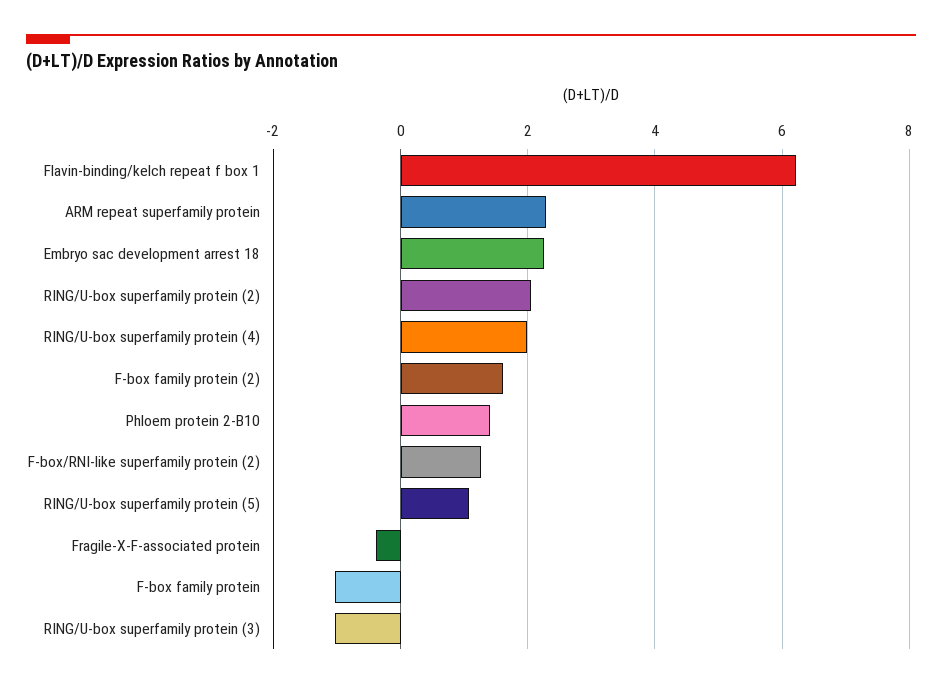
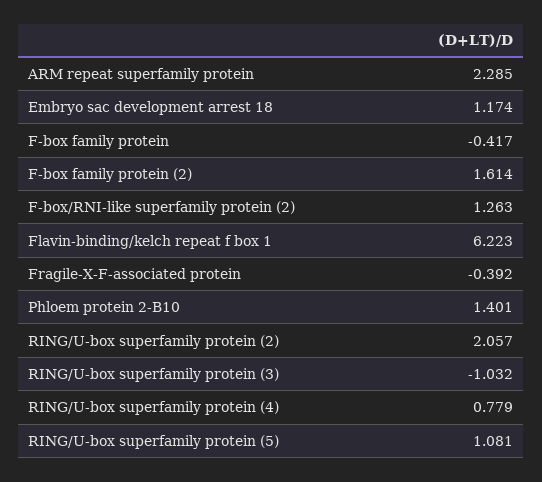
Embryo sac development arrest 18: 2.2 -> 1.174
RING/U-box superfamily protein (4): 2 -> 0.779
F-box family protein: -1 -> -0.417

